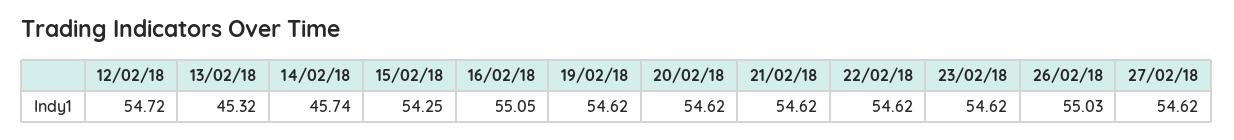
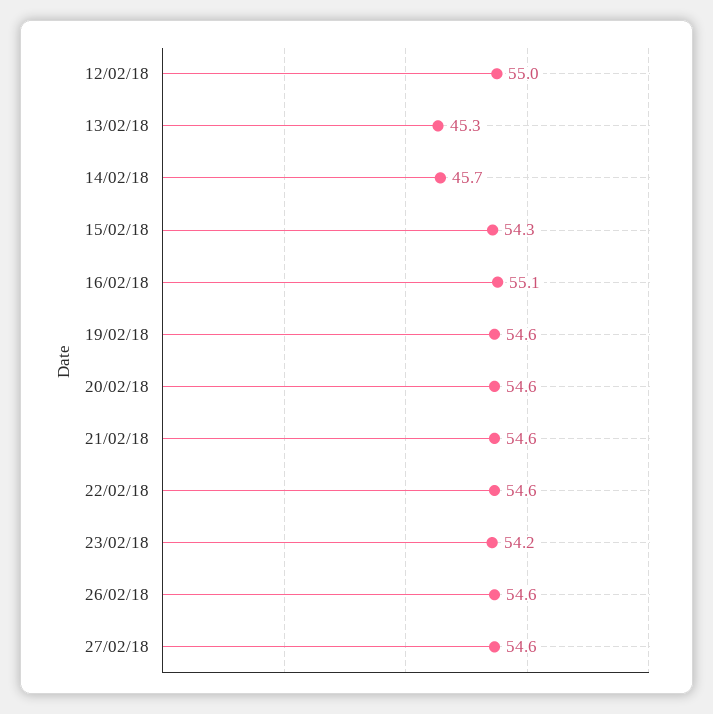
12/02/18: 54.72 -> 55
23/02/18: 54.62 -> 54.2
26/02/18: 55.03 -> 54.6

